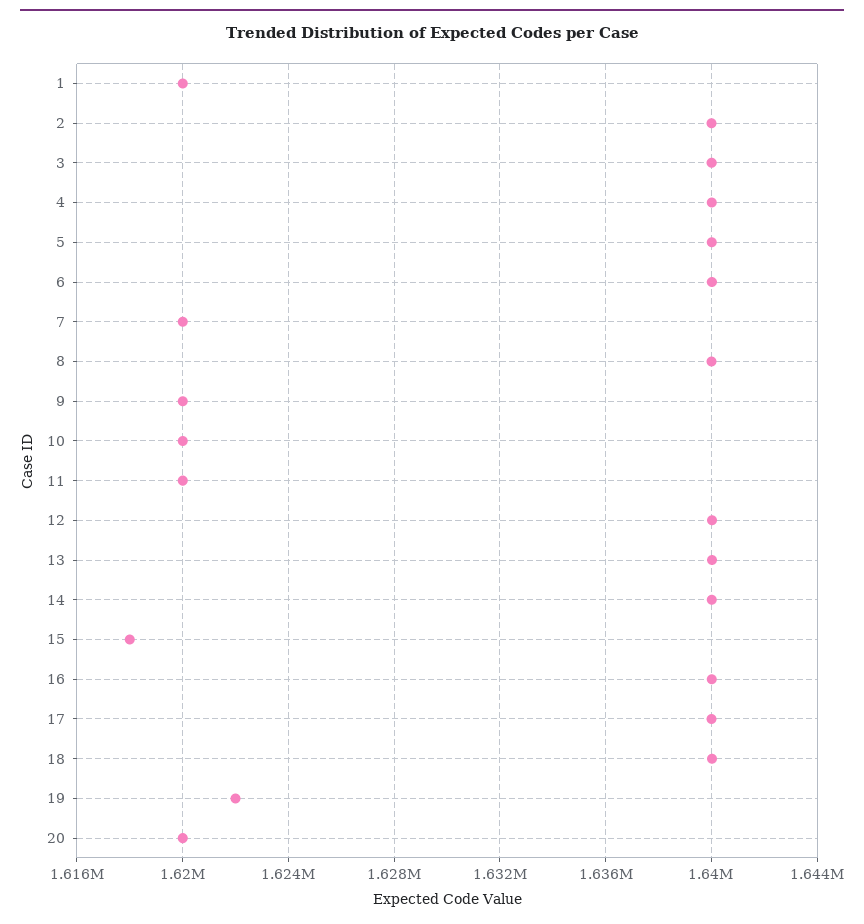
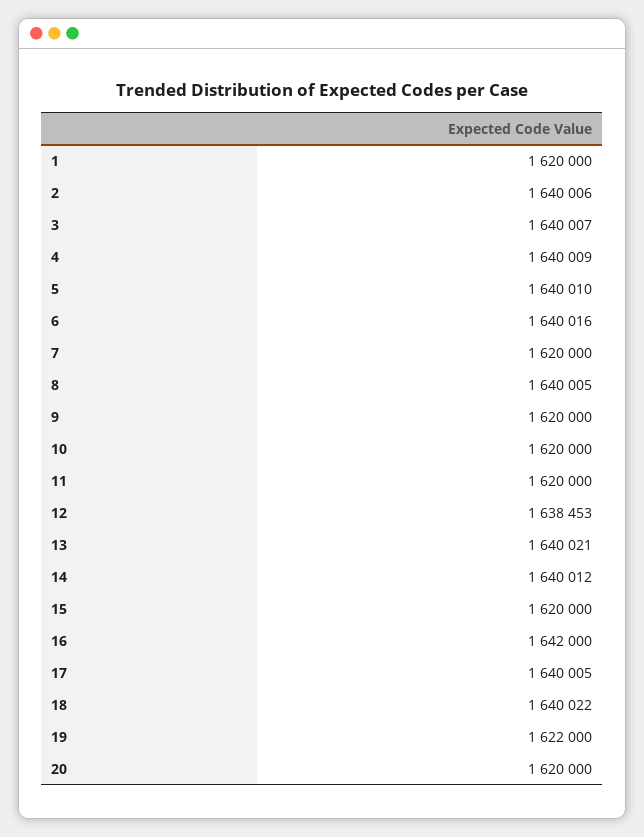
12: 1640000 -> 1638453
15: 1618000 -> 1620000
16: 1640000 -> 1642000

